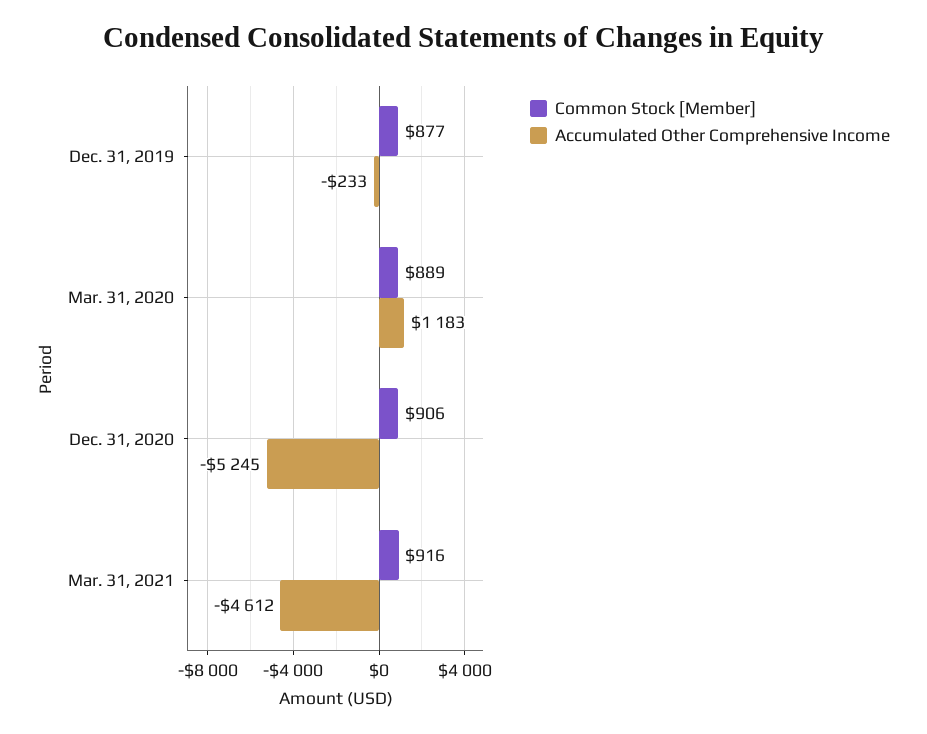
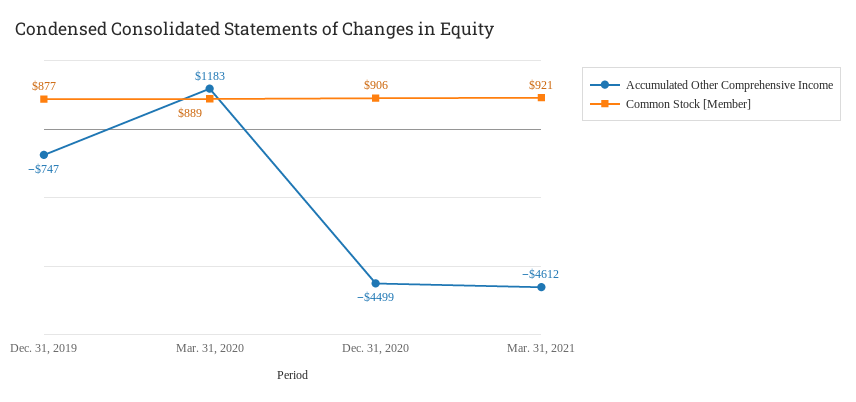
Accumulated Other Comprehensive Income, Dec. 31, 2019: -233 -> -747
Accumulated Other Comprehensive Income, Dec. 31, 2020: -5245 -> -4499
Common Stock [Member], Mar. 31, 2021: 916 -> 921

